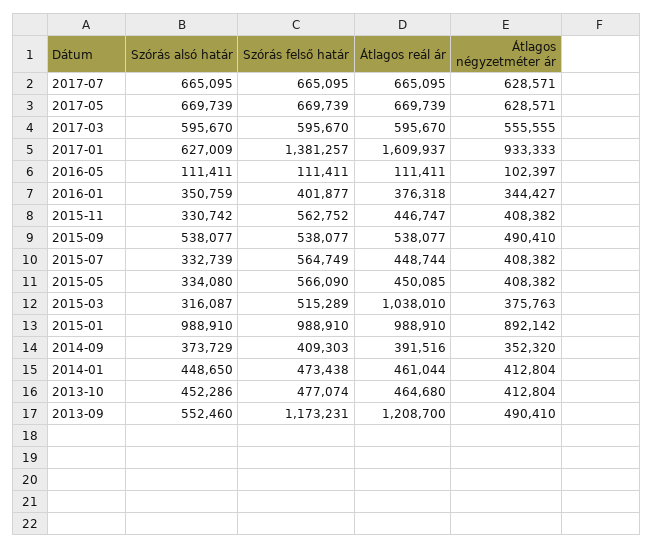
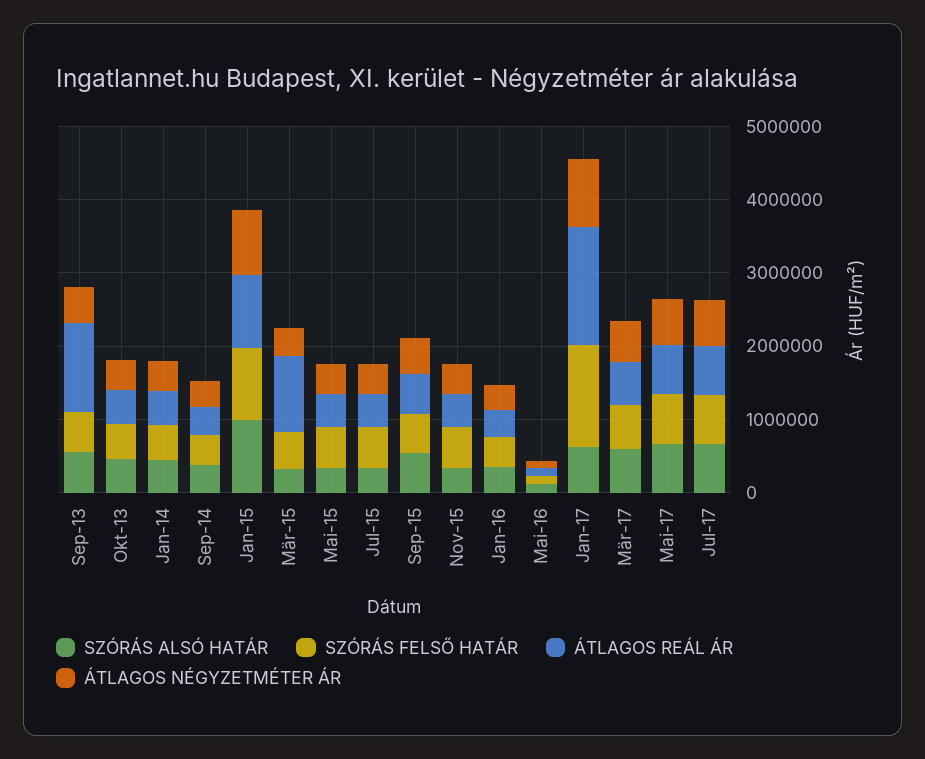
Szórás felső határ, 2013-09: 1173231 -> 600000

